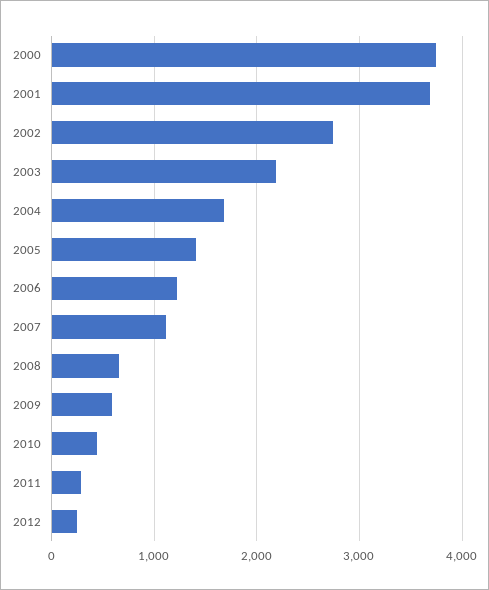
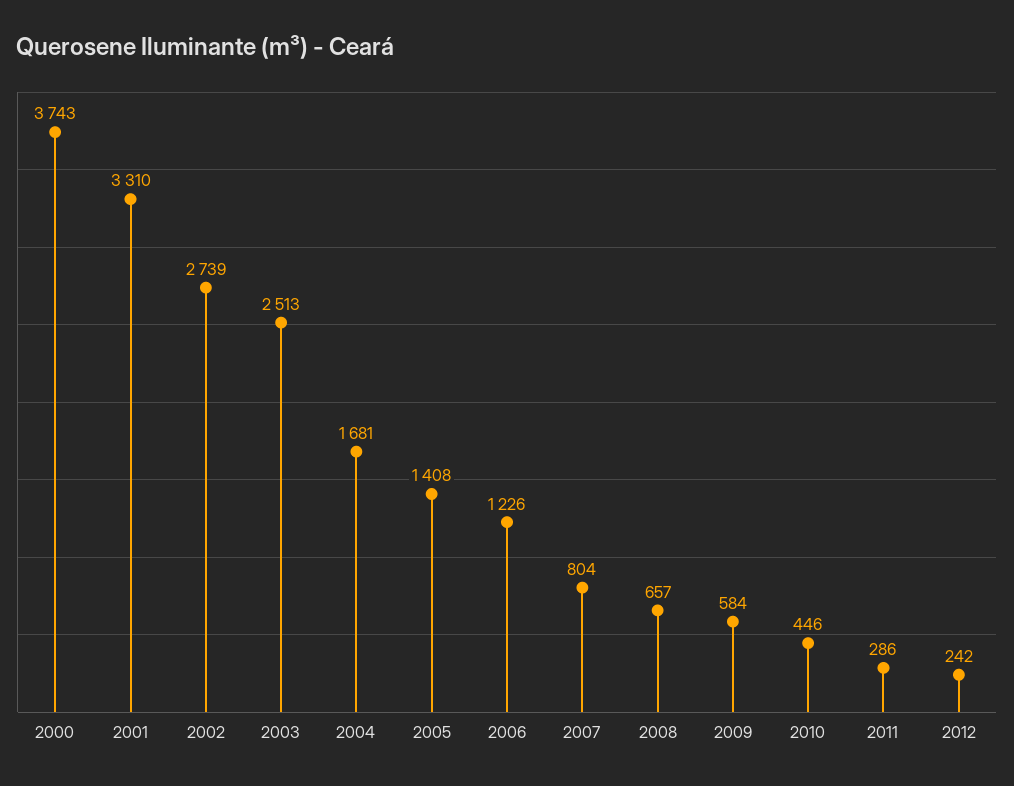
2001: 3700 -> 3310
2003: 2200 -> 2513
2007: 1100 -> 804

